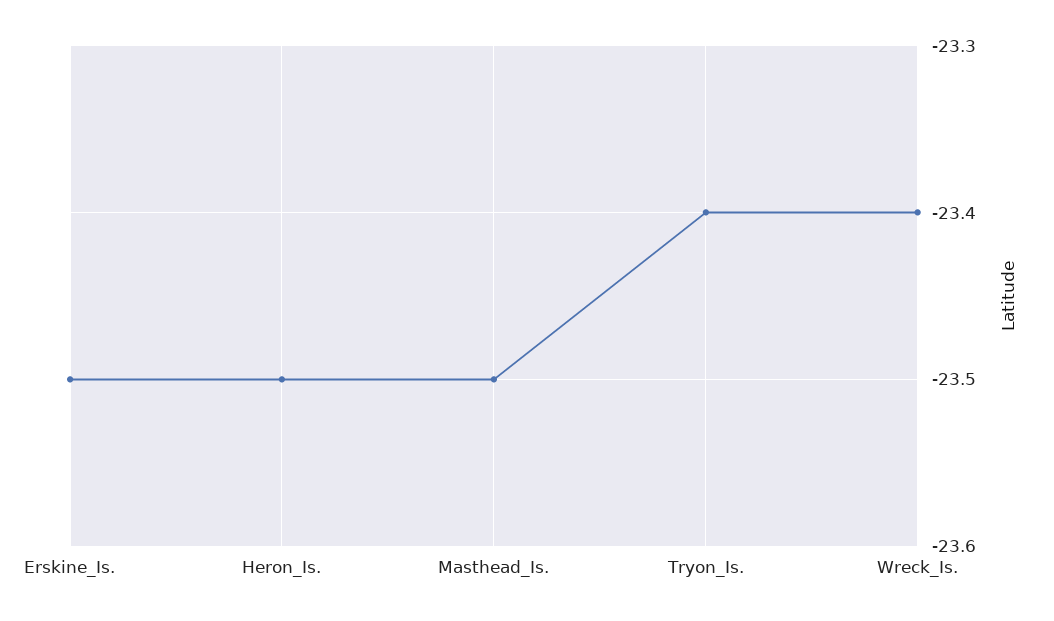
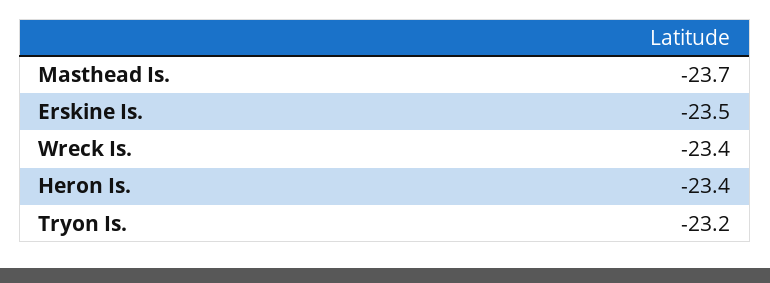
Heron_Is.: -23.5 -> -23.4
Masthead_Is.: -23.5 -> -23.7
Tryon_Is.: -23.4 -> -23.2

